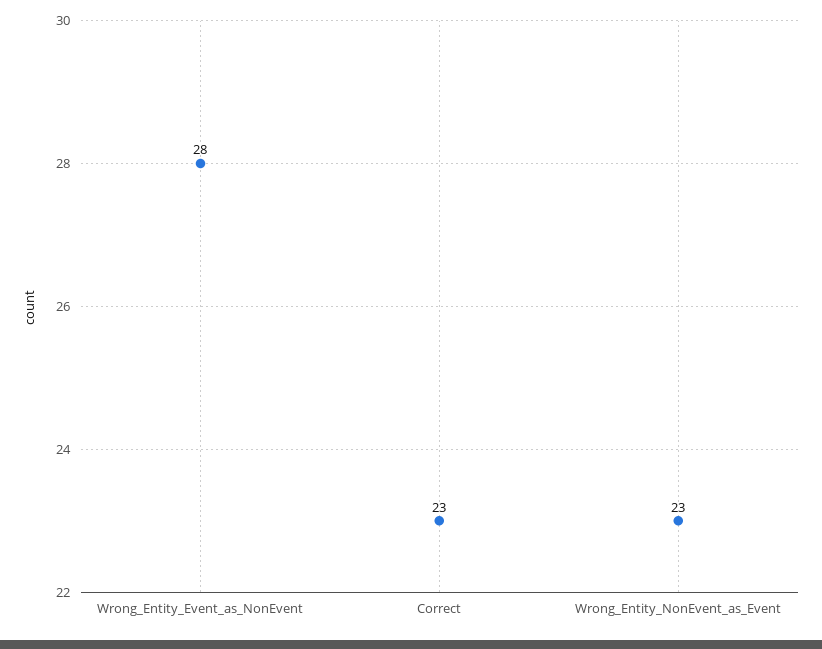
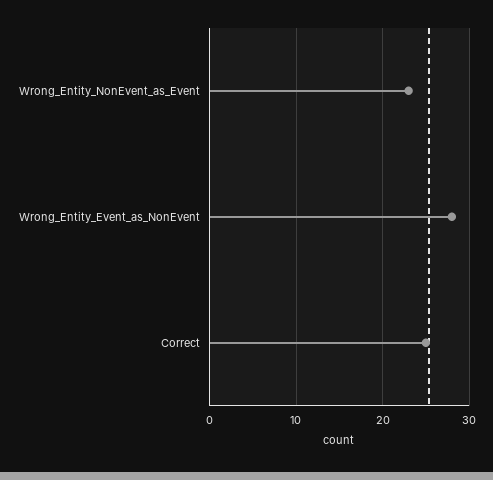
Correct: 23 -> 25

